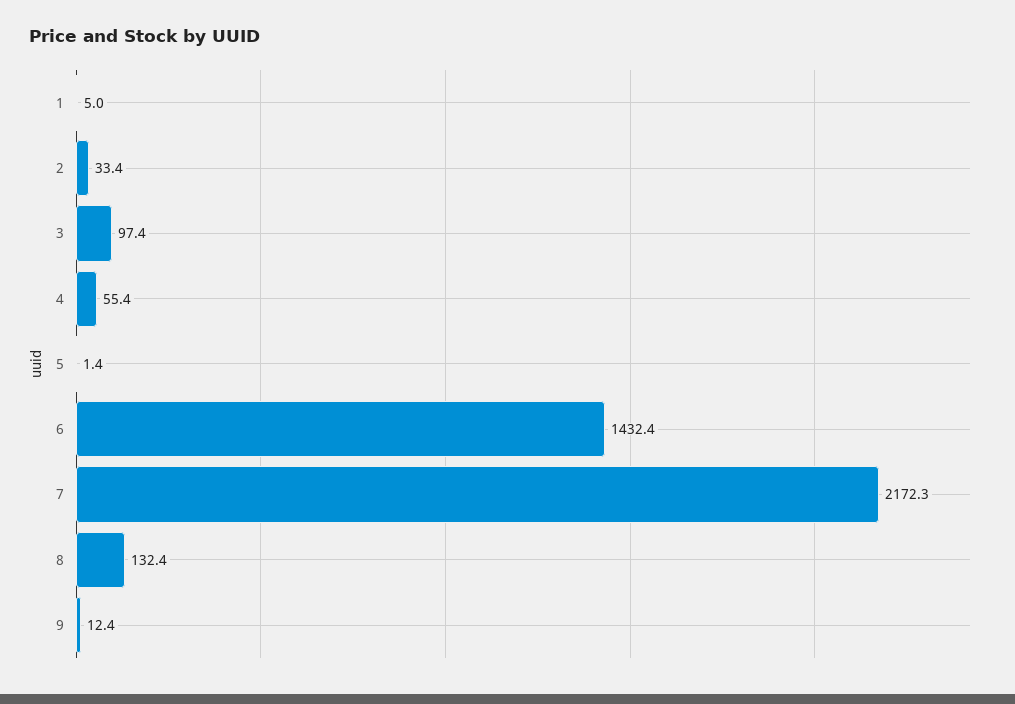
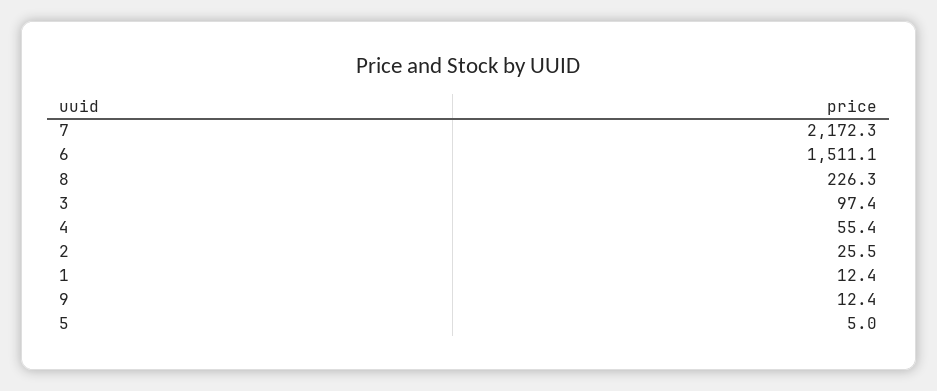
1: 5 -> 12.4
2: 33.4 -> 25.5
5: 1.4 -> 5
6: 1432.4 -> 1511.1
8: 132.4 -> 226.3

